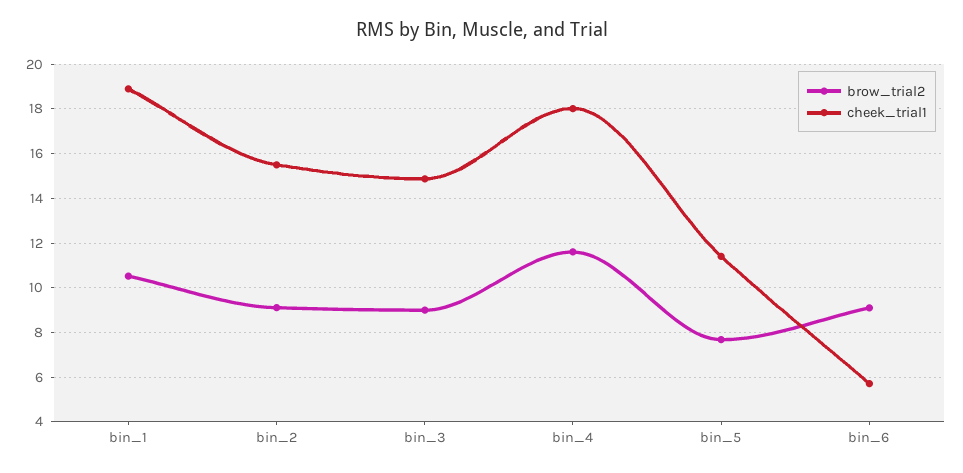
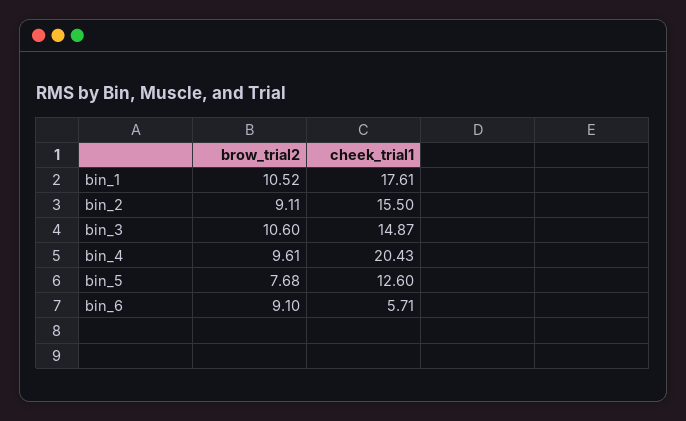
cheek_trial1, bin_1: 19 -> 17.61
brow_trial2, bin_3: 9 -> 10.6
brow_trial2, bin_4: 11.5 -> 9.61
cheek_trial1, bin_4: 18 -> 20.43
cheek_trial1, bin_5: 11.5 -> 12.6

